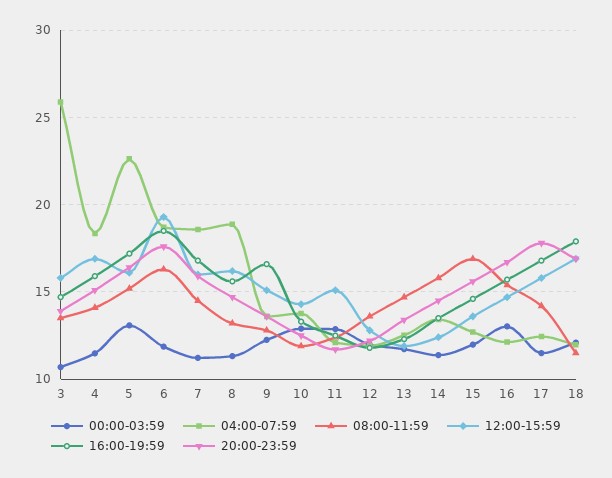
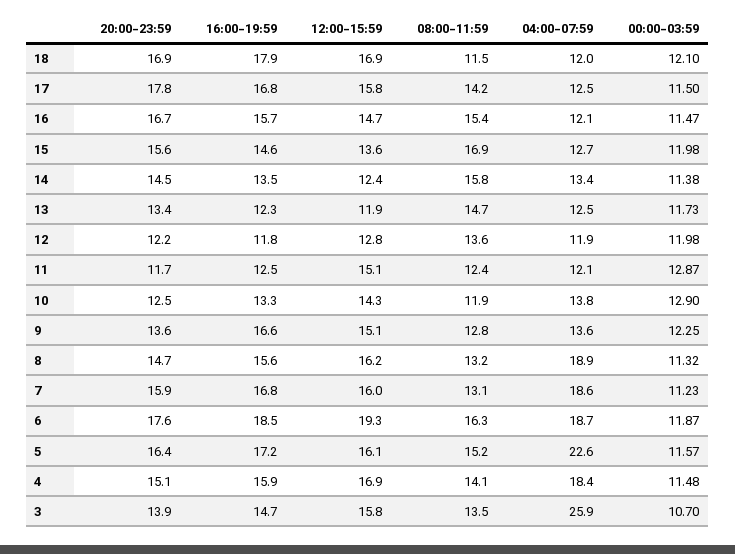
00:00-03:59, 5: 13 -> 11.57
08:00-11:59, 7: 14.5 -> 13.1
00:00-03:59, 16: 13 -> 11.47

